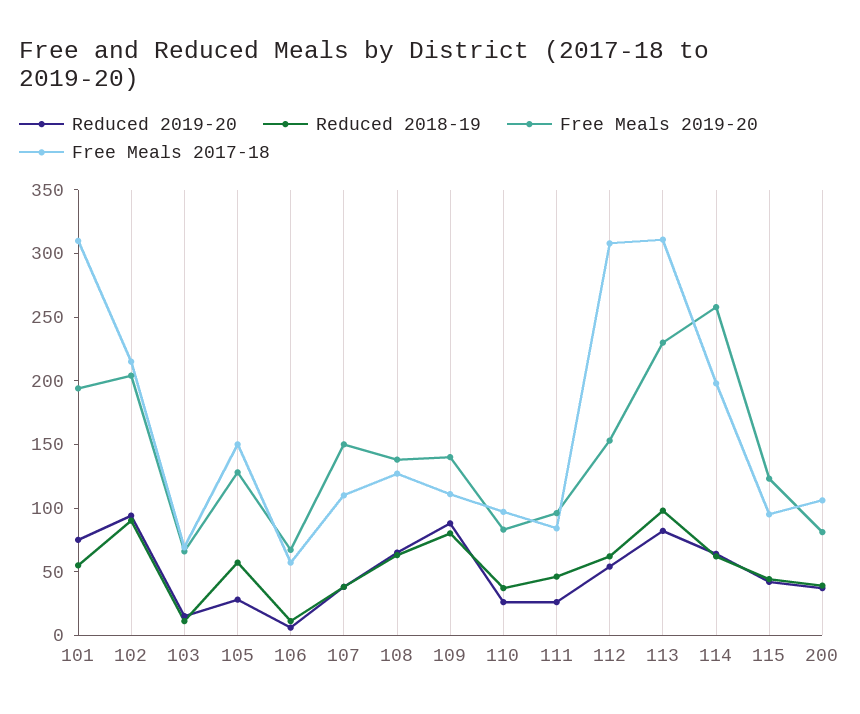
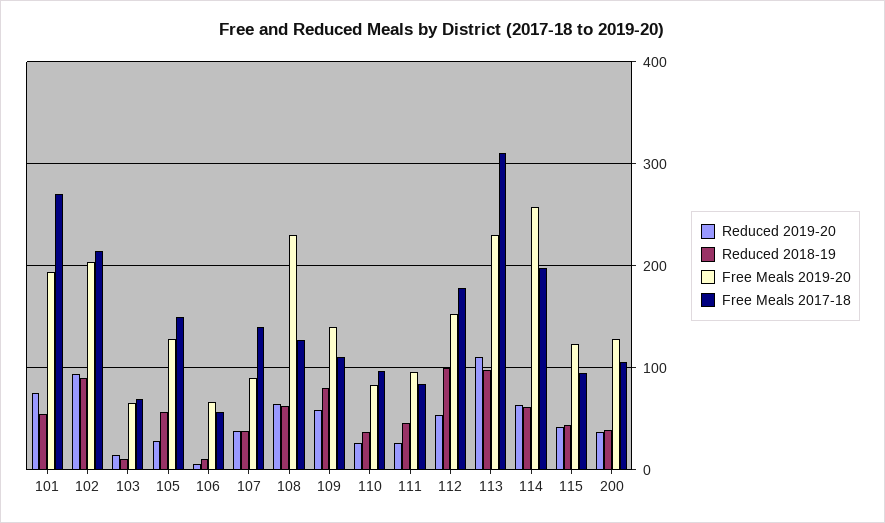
Free Meals 2017-18, 101: 310 -> 270
Free Meals 2019-20, 107: 150 -> 90
Free Meals 2017-18, 107: 110 -> 140
Free Meals 2019-20, 108: 140 -> 230
Reduced 2019-20, 109: 90 -> 60
Reduced 2018-19, 112: 60 -> 100
Free Meals 2017-18, 112: 310 -> 180
Reduced 2019-20, 113: 80 -> 110
Free Meals 2019-20, 200: 80 -> 130

